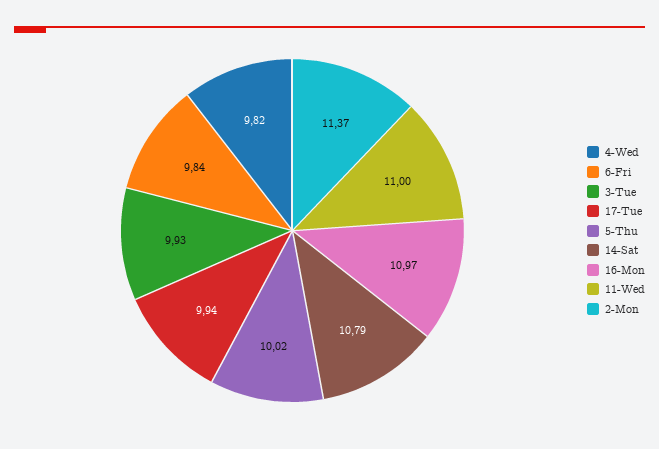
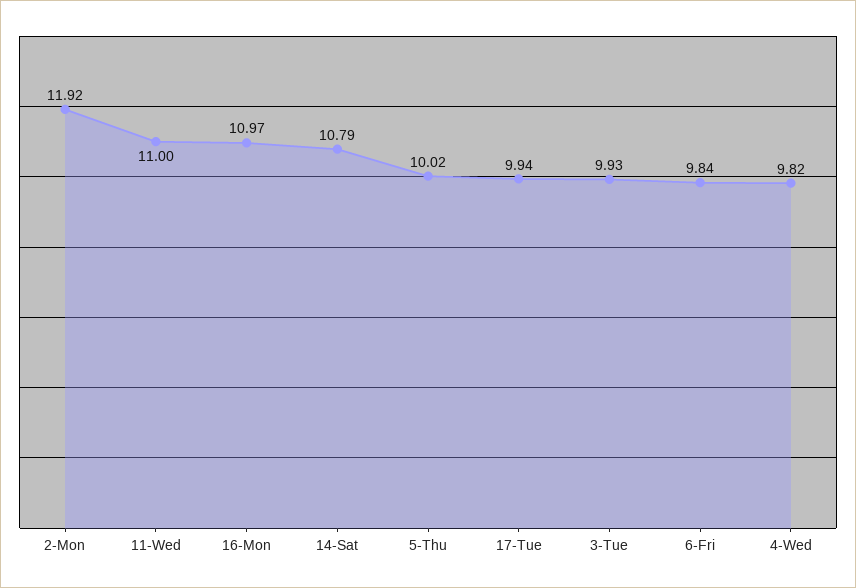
2-Mon: 11.37 -> 11.92

